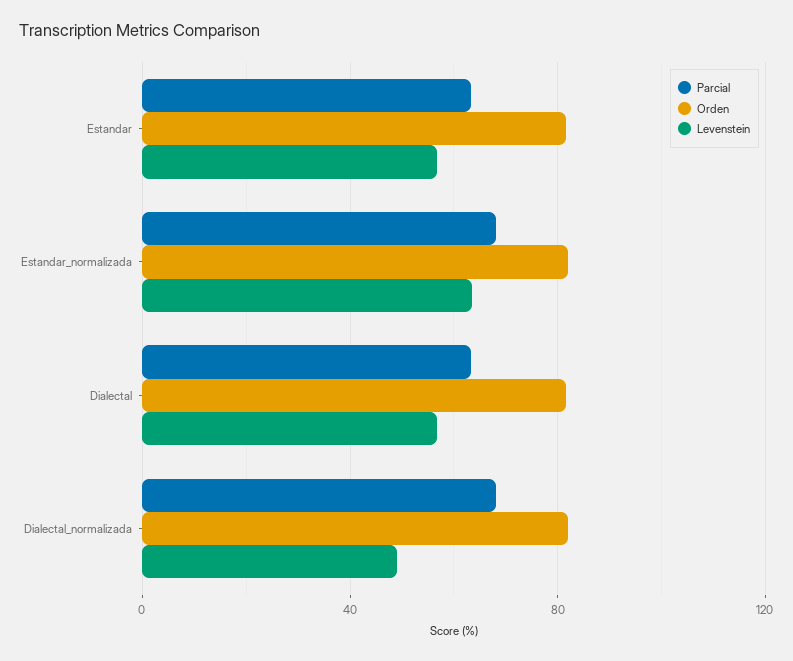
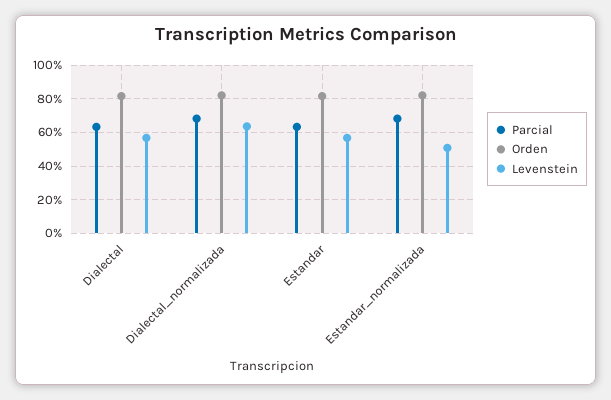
Levenstein, Estandar_normalizada: 65 -> 50
Levenstein, Dialectal_normalizada: 50 -> 65

